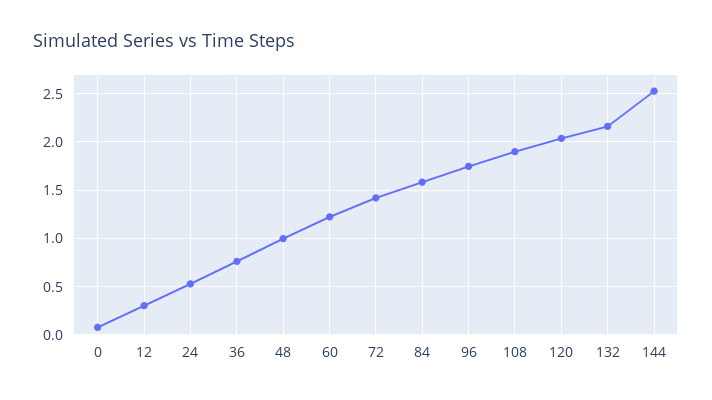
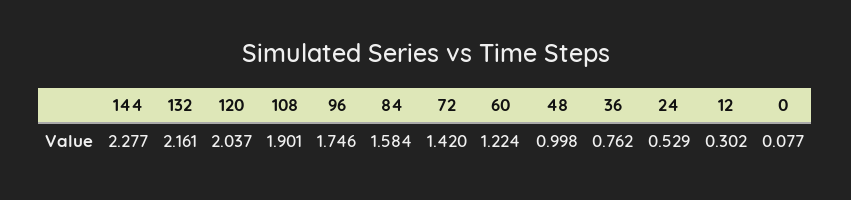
144: 2.5 -> 2.277

